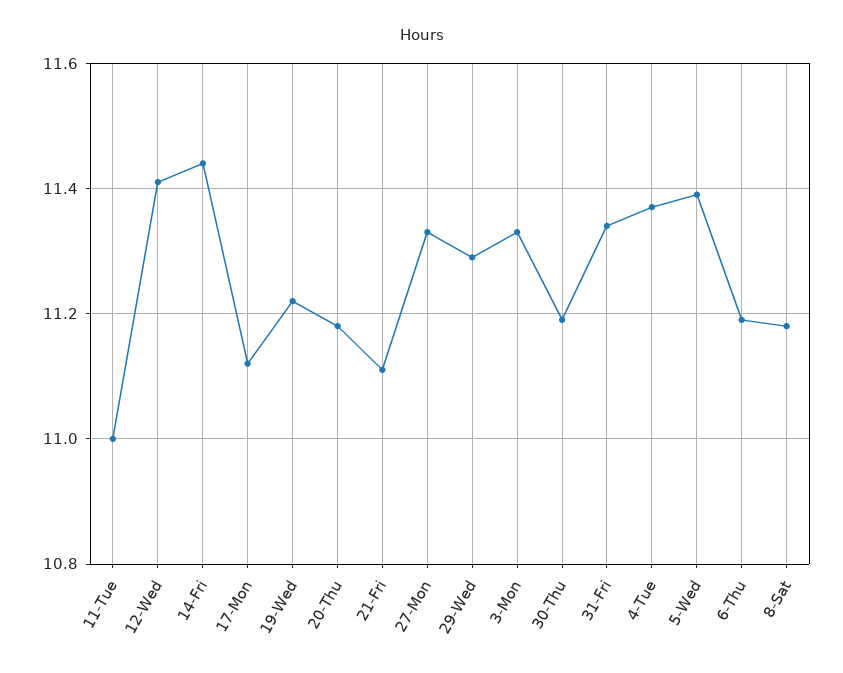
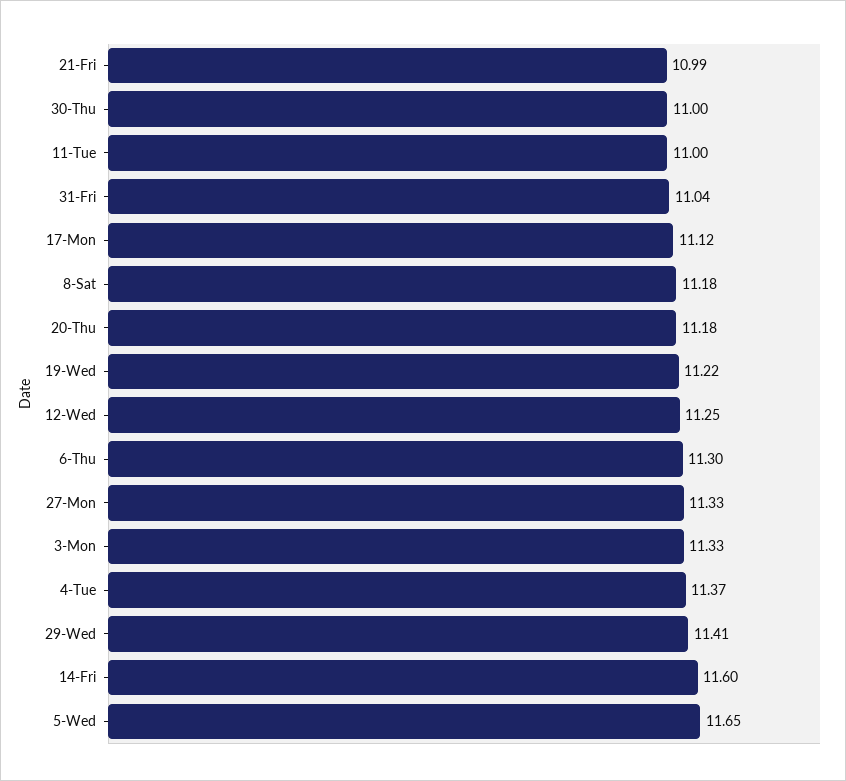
12-Wed: 11.4 -> 11.25
14-Fri: 11.45 -> 11.6
21-Fri: 11.1 -> 10.99
29-Wed: 11.3 -> 11.41
30-Thu: 11.2 -> 11
31-Fri: 11.35 -> 11.04
5-Wed: 11.4 -> 11.65
6-Thu: 11.2 -> 11.3

